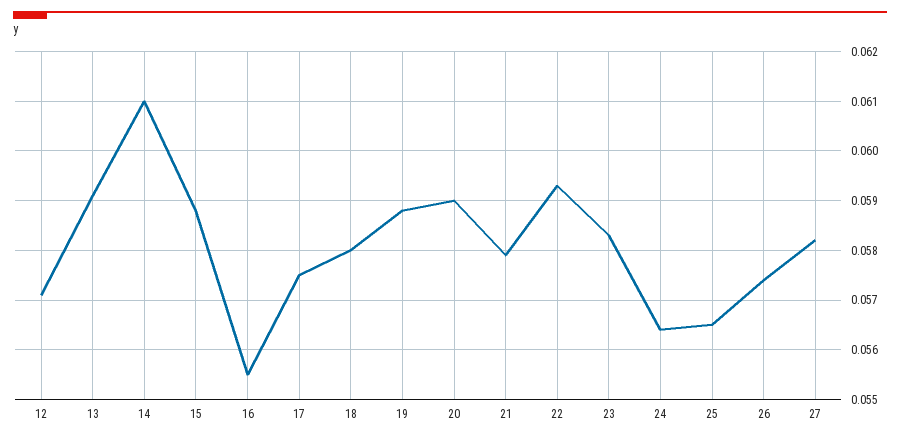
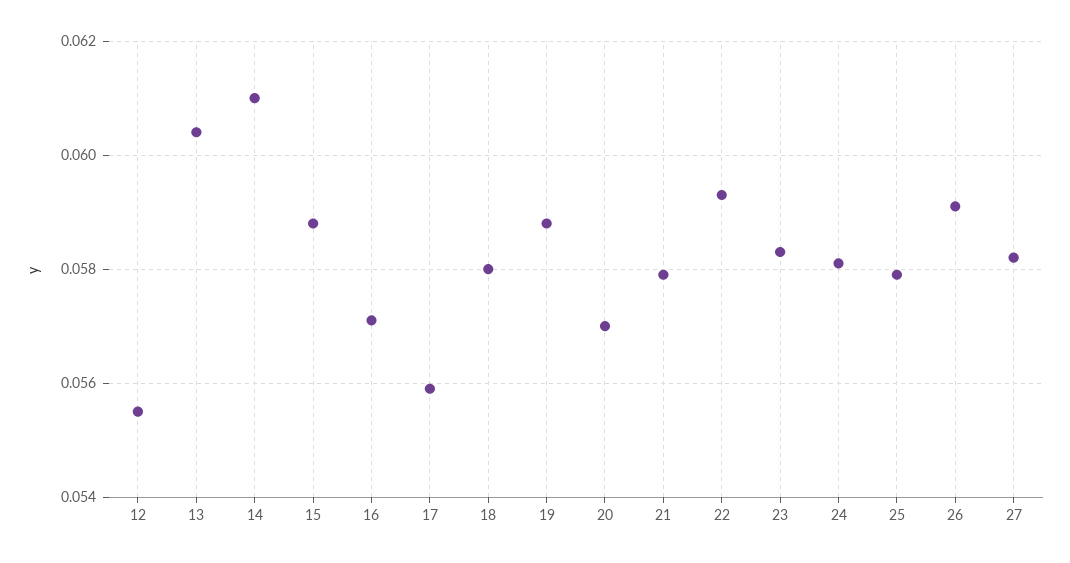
12: 0.057 -> 0.0555
13: 0.059 -> 0.0605
16: 0.0555 -> 0.057
17: 0.0575 -> 0.056
20: 0.059 -> 0.057
24: 0.0565 -> 0.058
25: 0.0565 -> 0.058
26: 0.0575 -> 0.059

